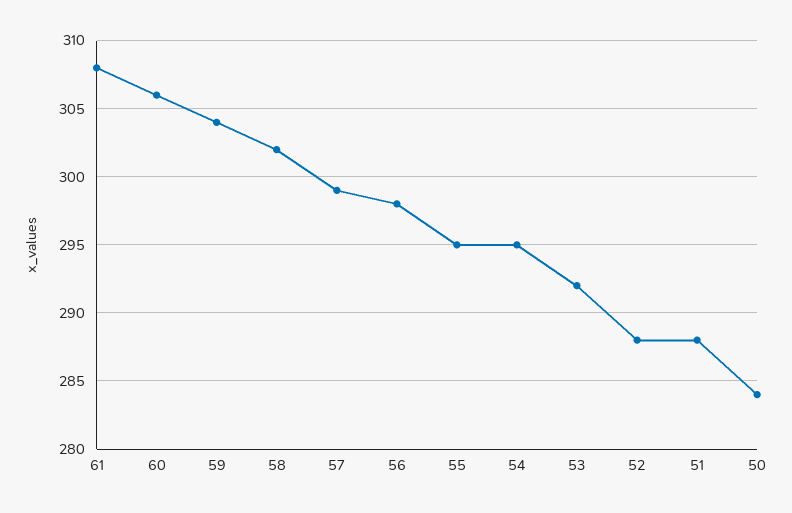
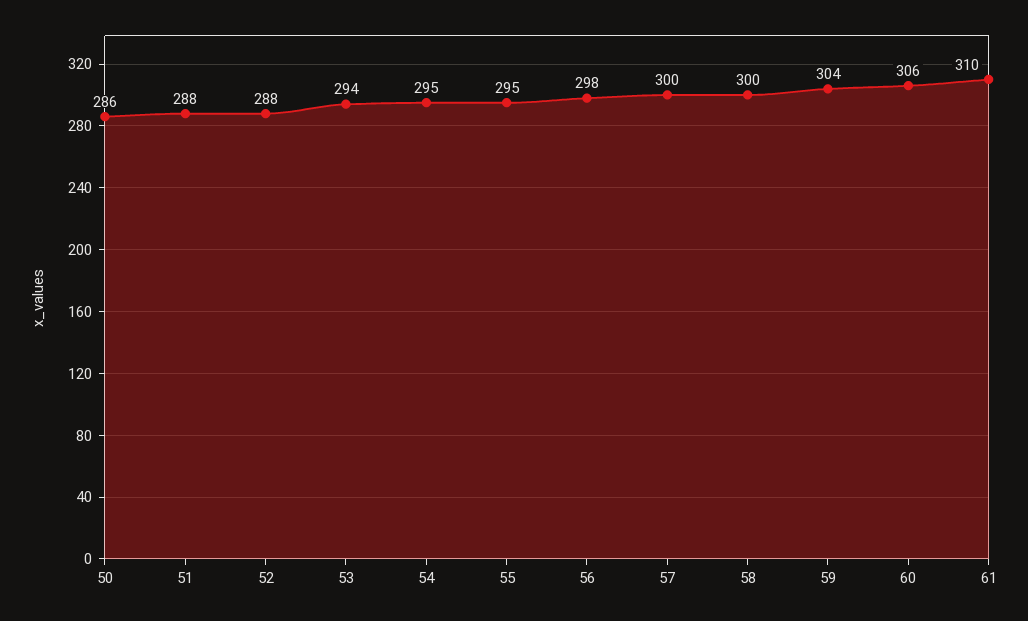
61: 308 -> 310
58: 302 -> 300
57: 299 -> 300
53: 292 -> 294
50: 284 -> 286

